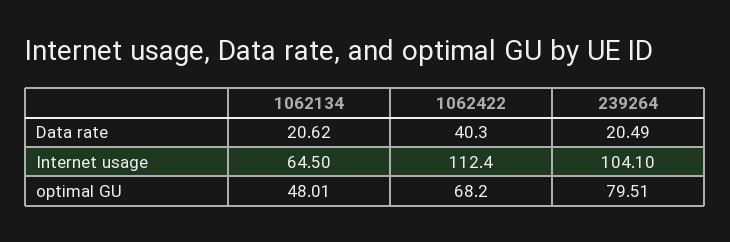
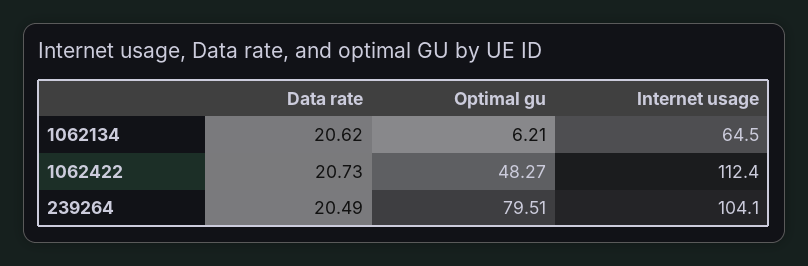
1062422, Data rate: 40.3 -> 20.73
1062134, optimal GU: 48.01 -> 6.21
1062422, optimal GU: 68.2 -> 48.27

